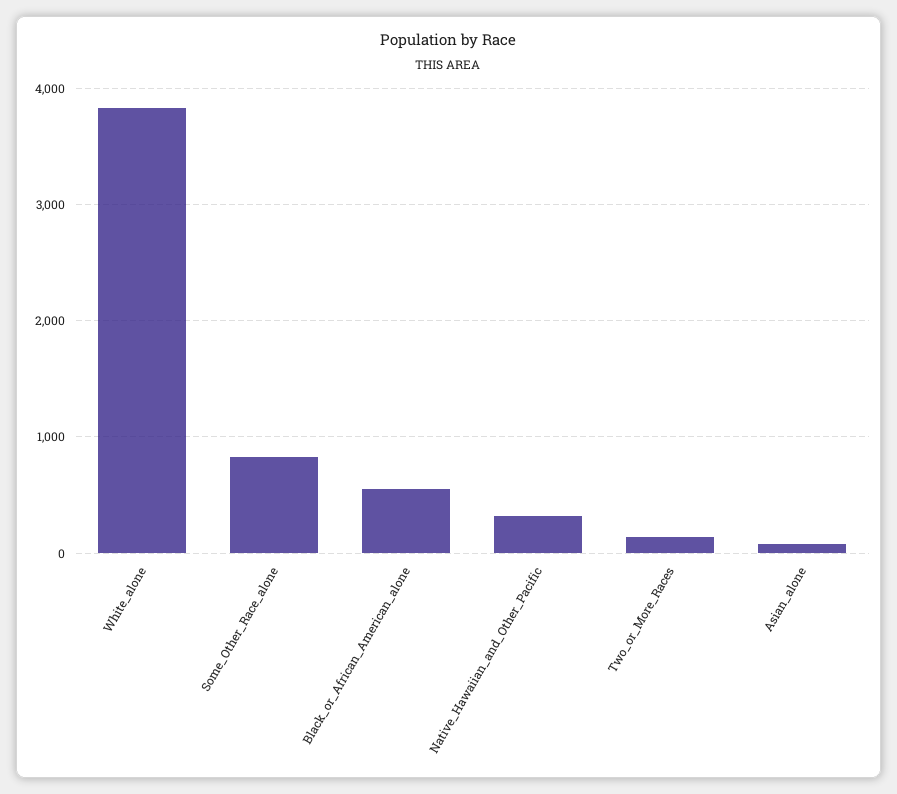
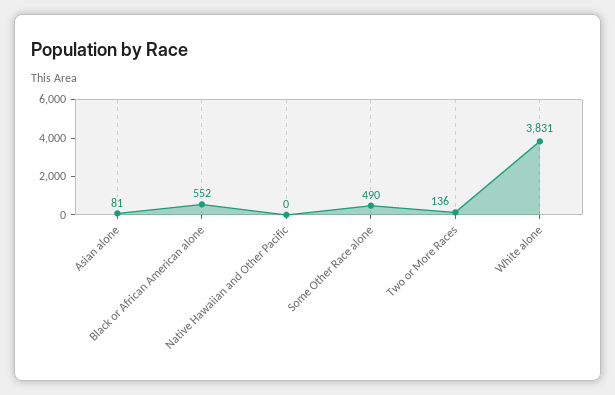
Some_Other_Race_alone: 800 -> 490
Native_Hawaiian_and_Other_Pacific: 300 -> 0

